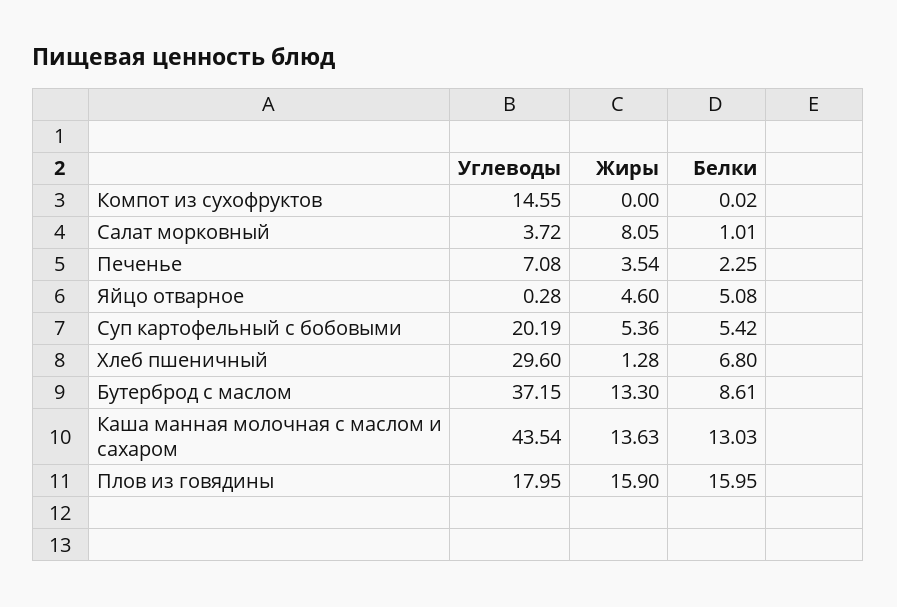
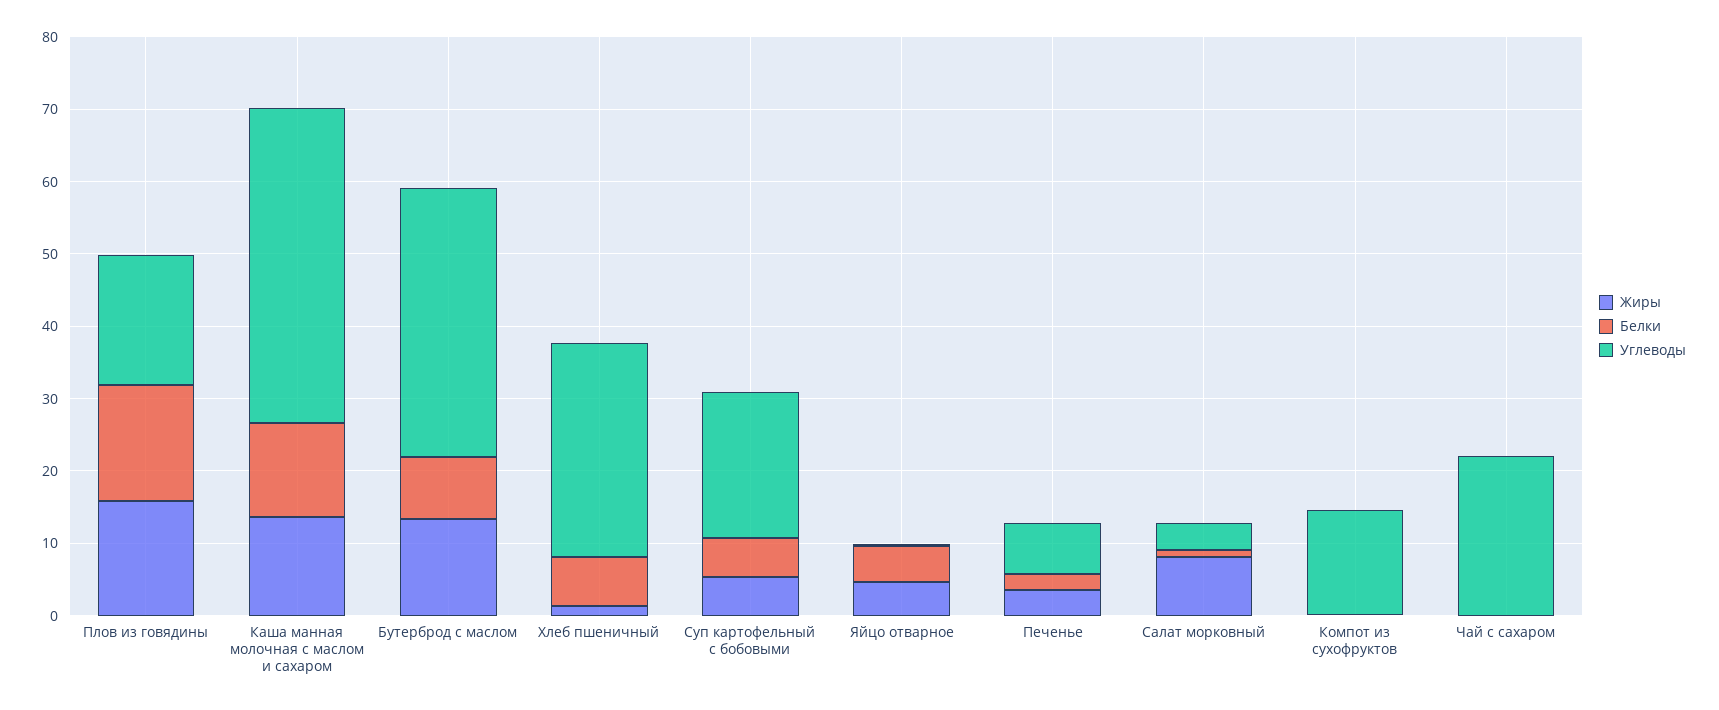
Жиры, Чай с сахаром: none -> 0
Белки, Чай с сахаром: none -> 0
Углеводы, Чай с сахаром: none -> 22

